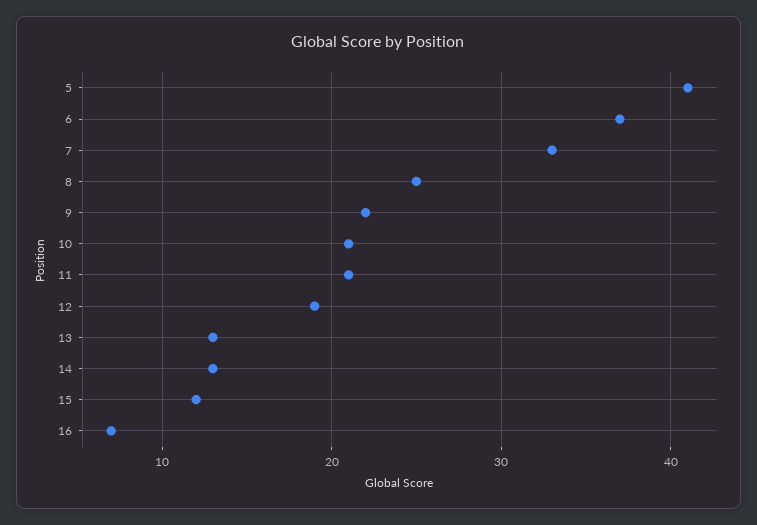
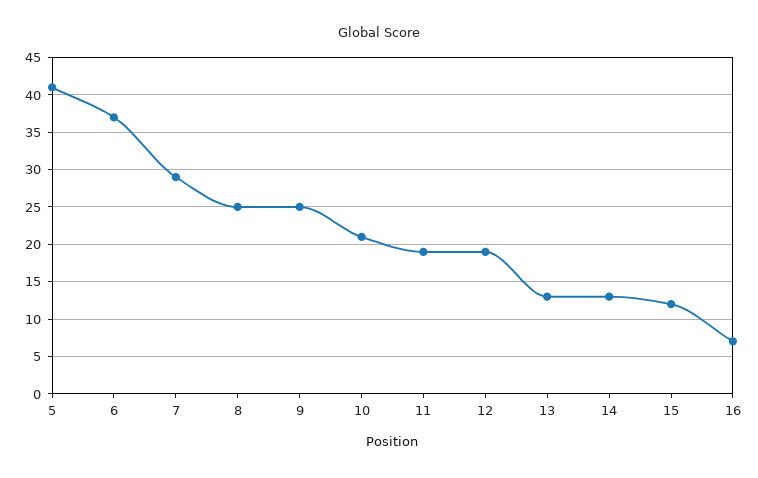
7: 33 -> 29
9: 22 -> 25
11: 21 -> 19

